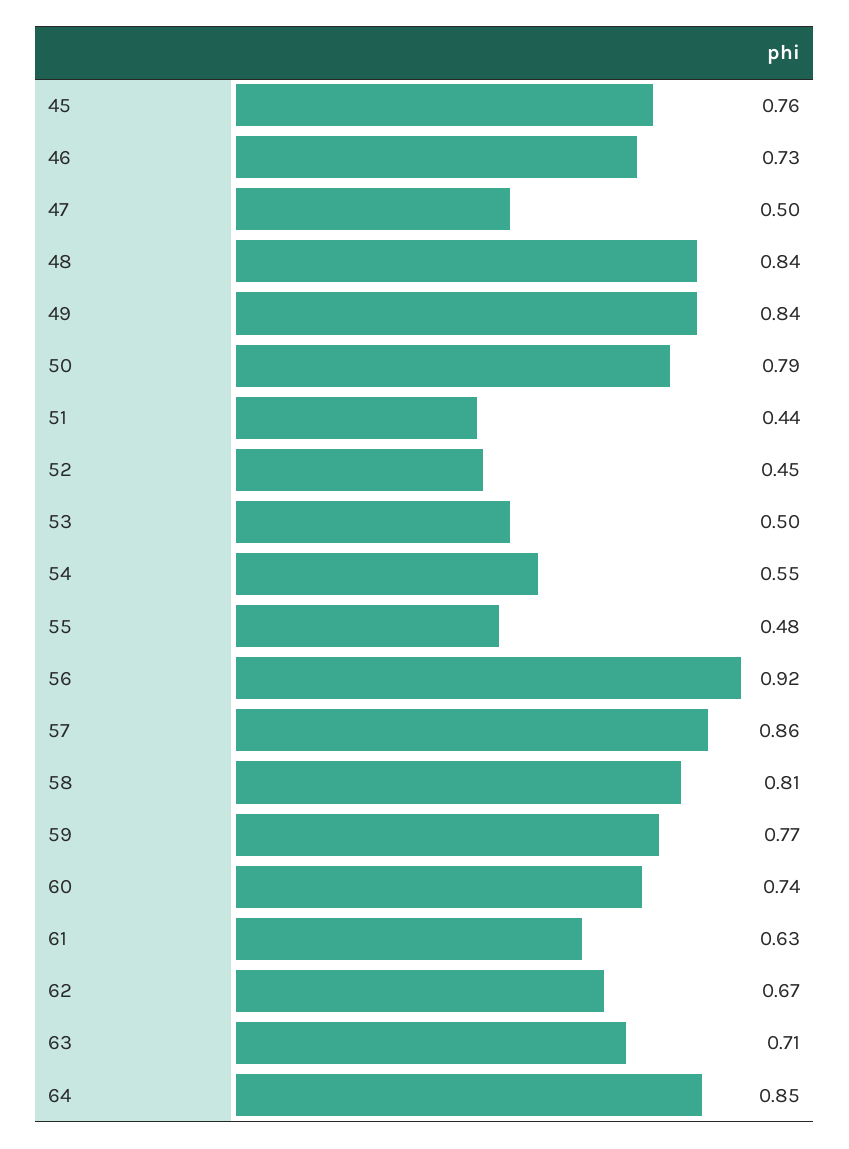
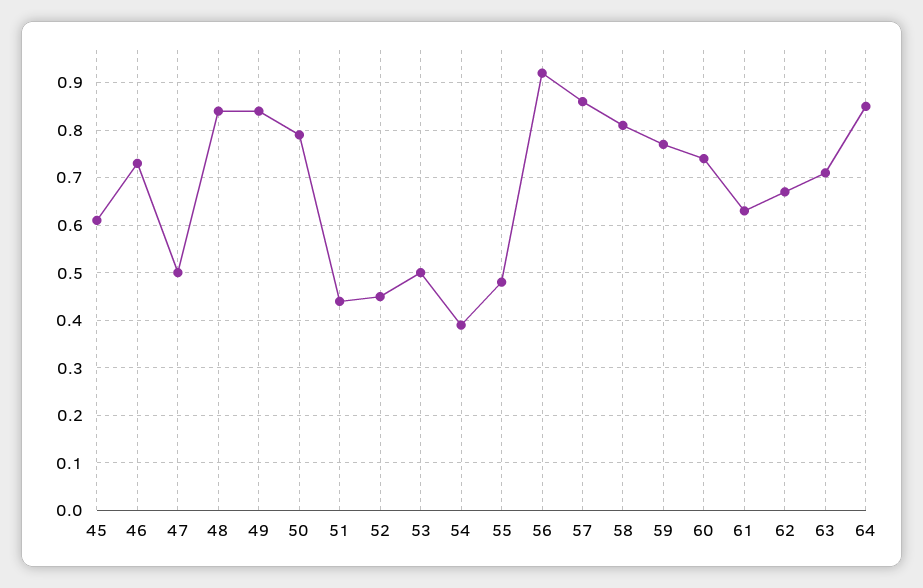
45: 0.76 -> 0.6
54: 0.55 -> 0.4

